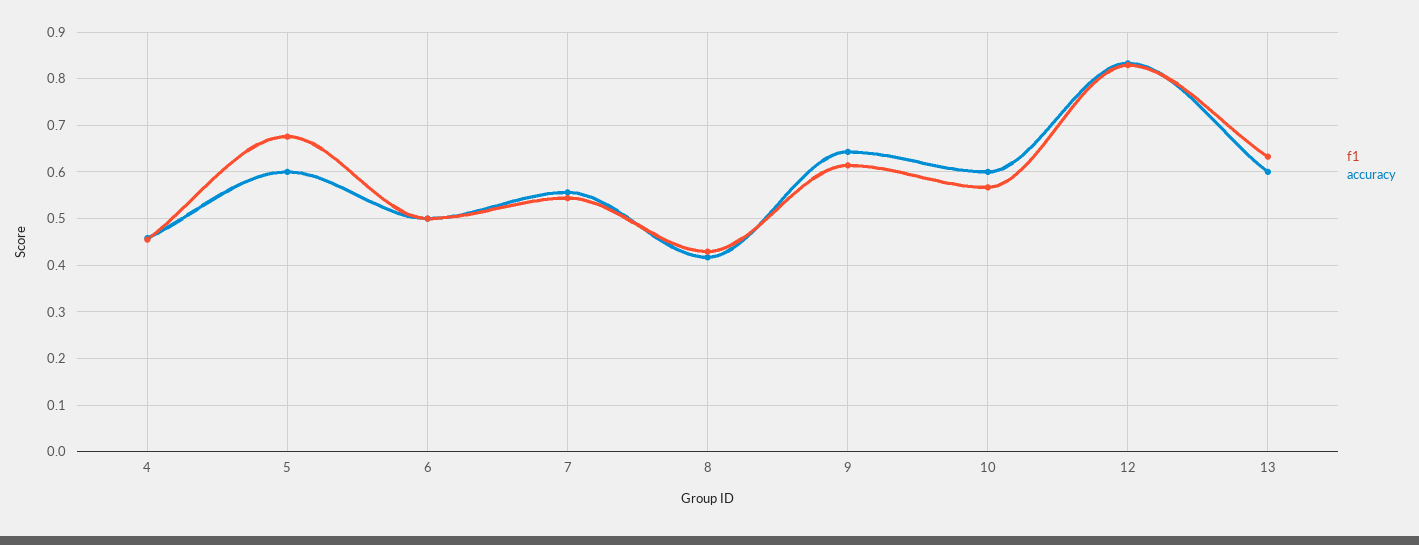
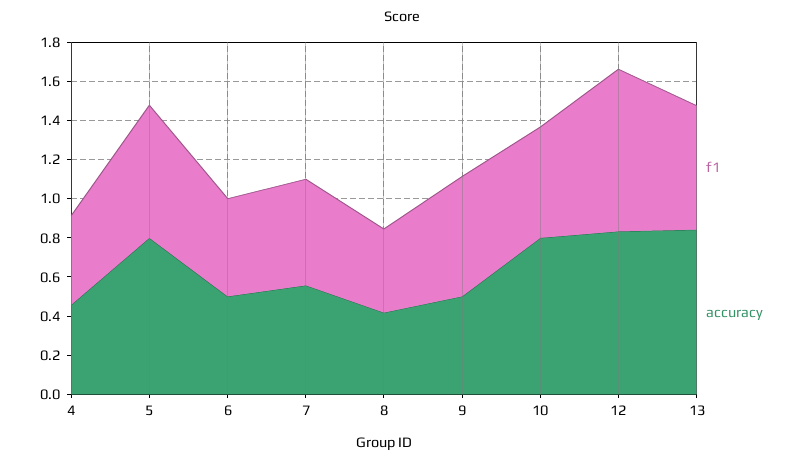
accuracy, 5: 0.6 -> 0.8
accuracy, 9: 0.64 -> 0.5
accuracy, 10: 0.6 -> 0.8
accuracy, 13: 0.6 -> 0.85

